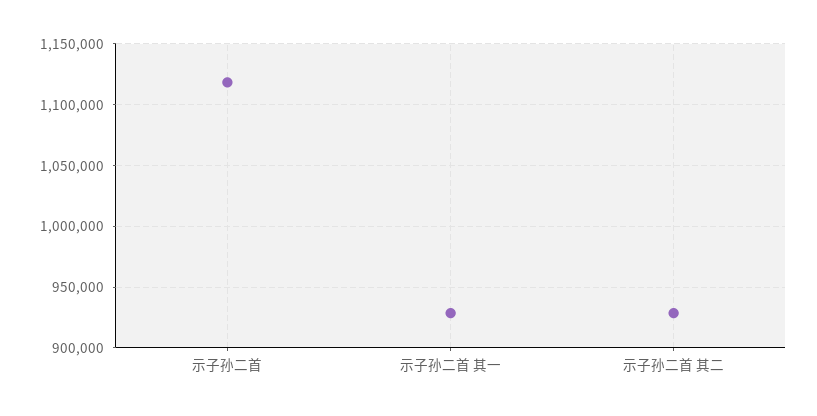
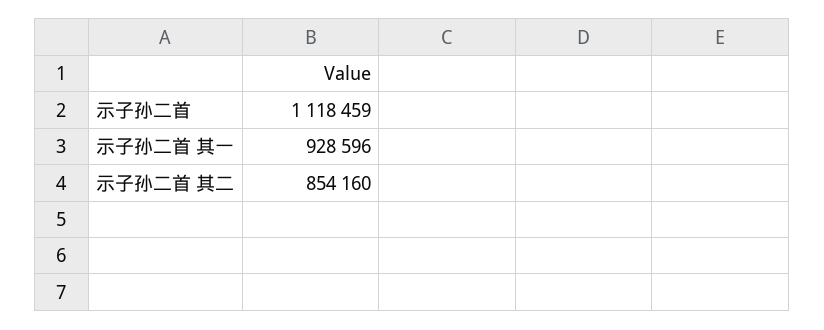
示子孙二首 其二: 930000 -> 854160

